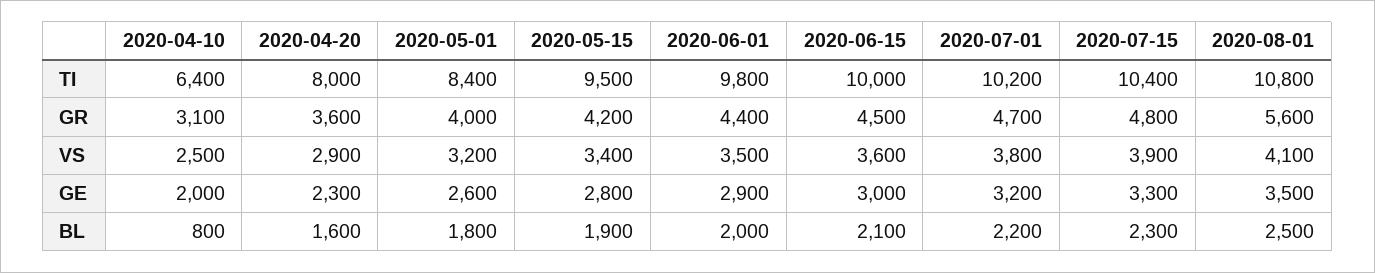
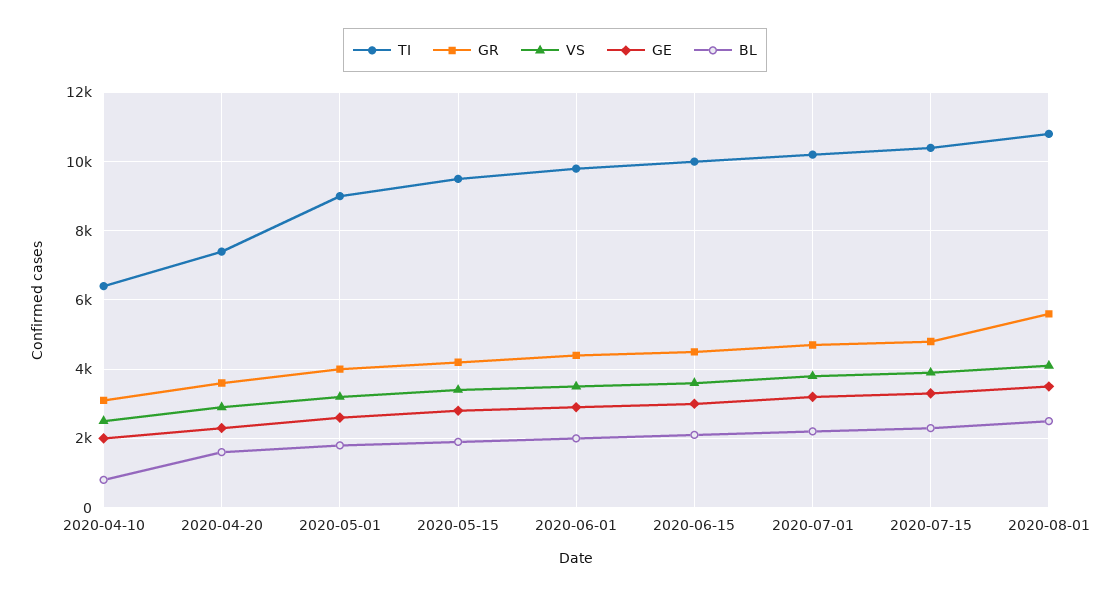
TI, 2020-04-20: 8000 -> 7400
TI, 2020-05-01: 8400 -> 9000

